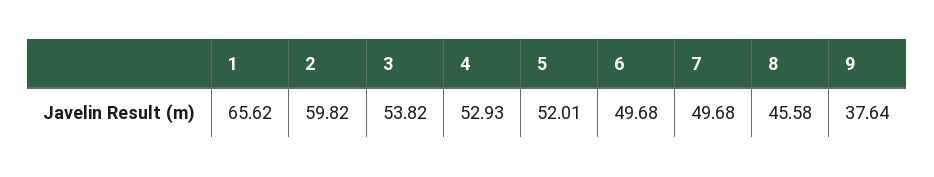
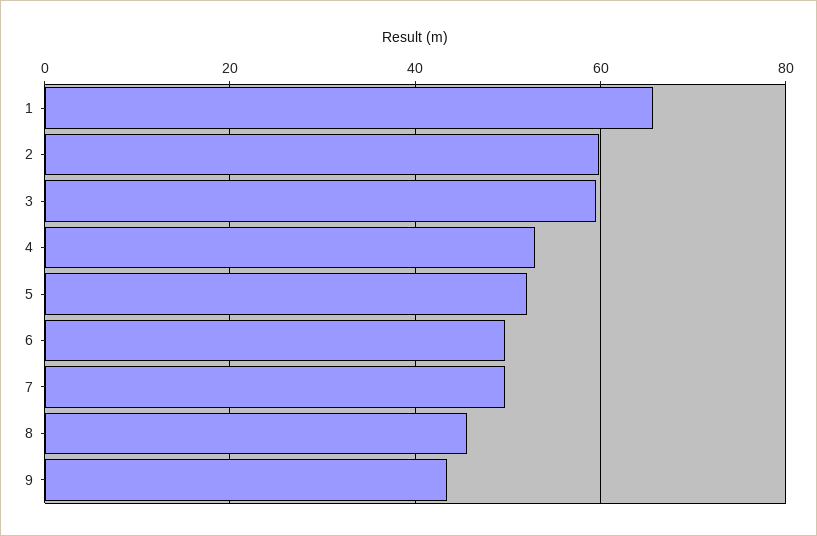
3: 53.82 -> 60
9: 37.64 -> 44

